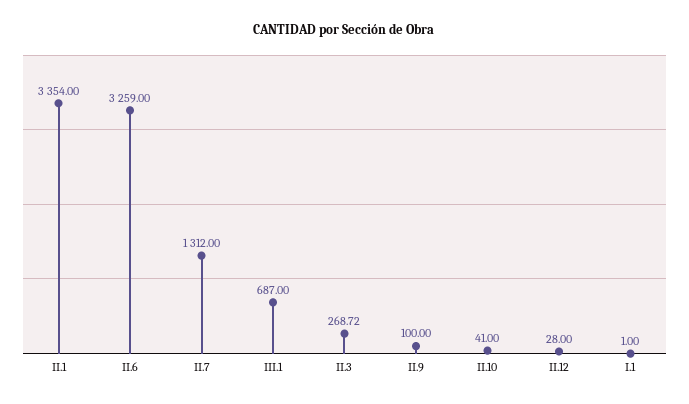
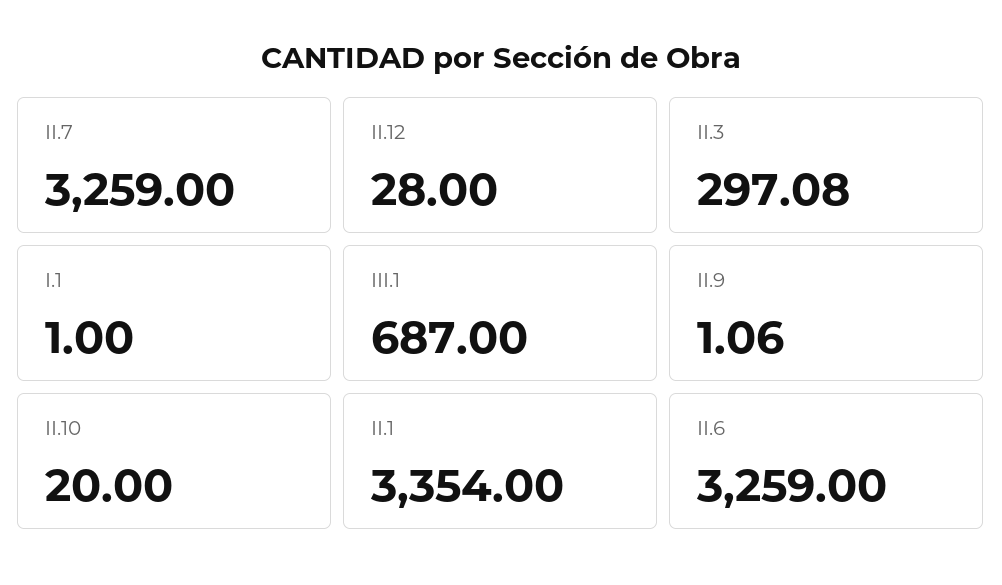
II.7: 1312 -> 3259
II.3: 268.72 -> 297.08
II.9: 100 -> 1.06
II.10: 41 -> 20

